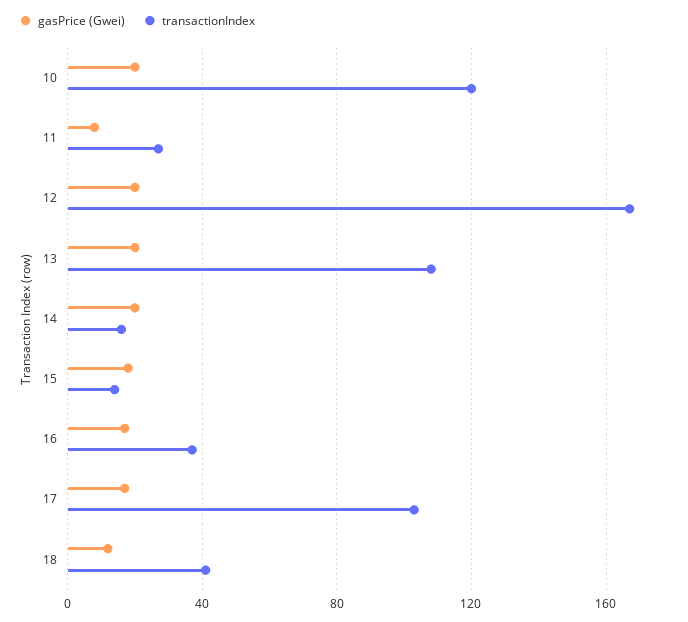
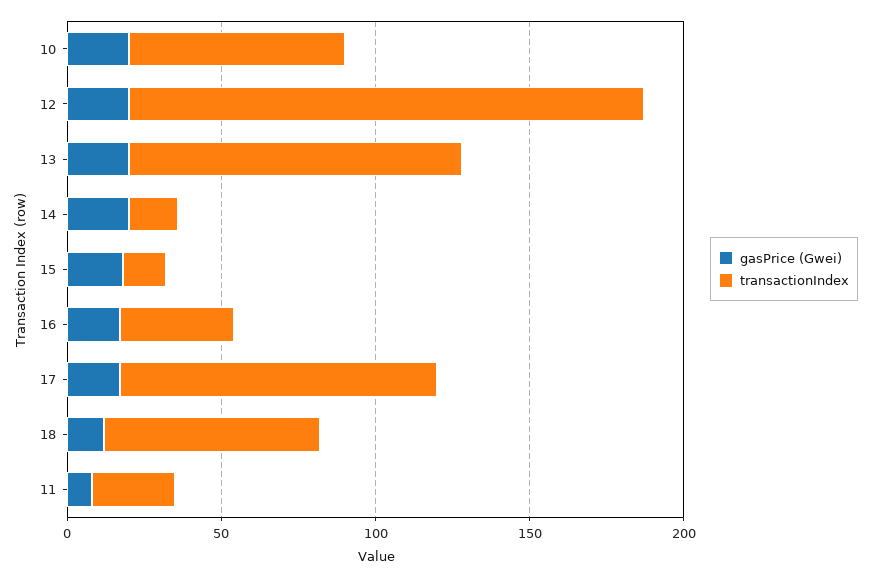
transactionIndex, 10: 120 -> 70
transactionIndex, 18: 40 -> 70

